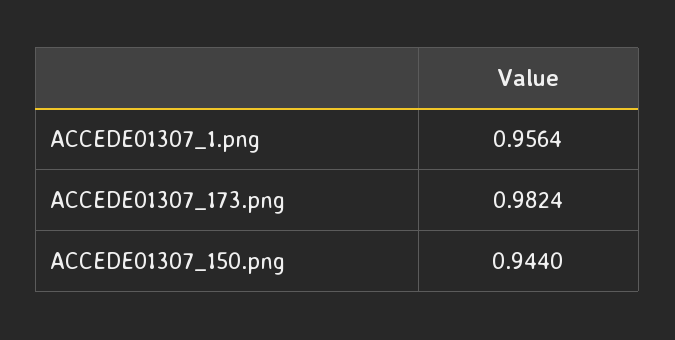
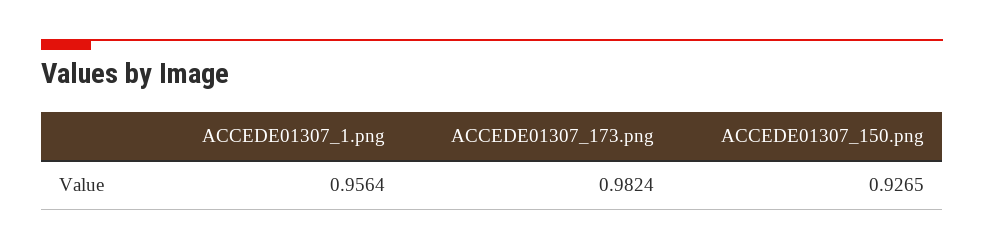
ACCEDE01307_150.png: 0.944 -> 0.9265

